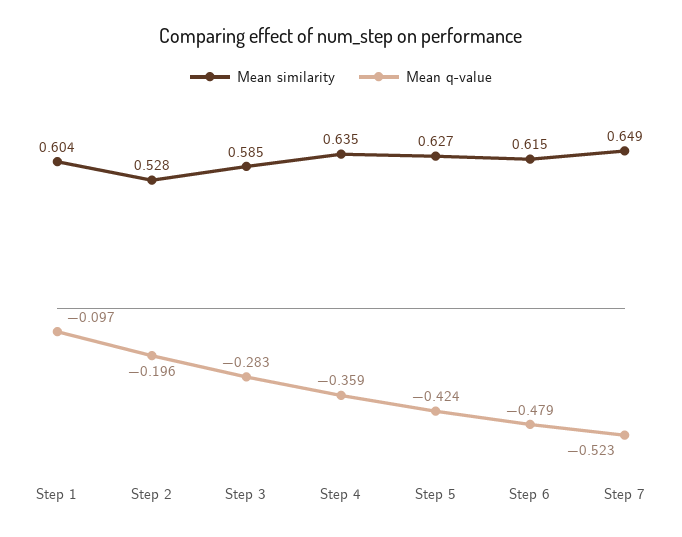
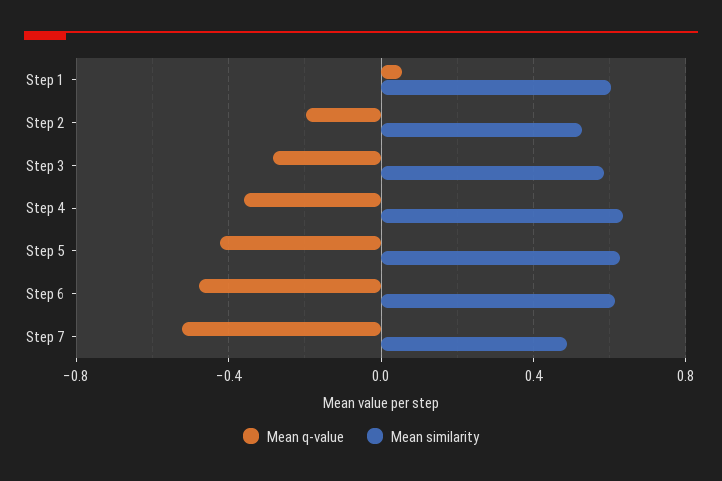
Mean q-value, Step 1: -0.097 -> 0.05
Mean similarity, Step 7: 0.649 -> 0.5

